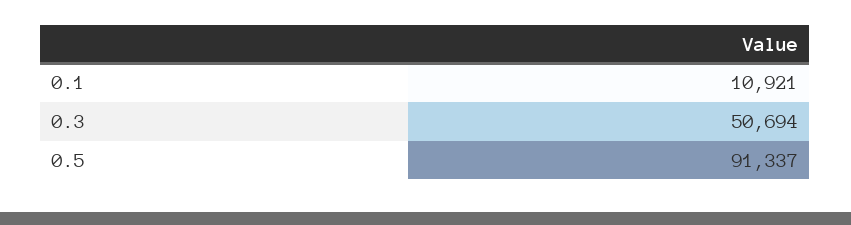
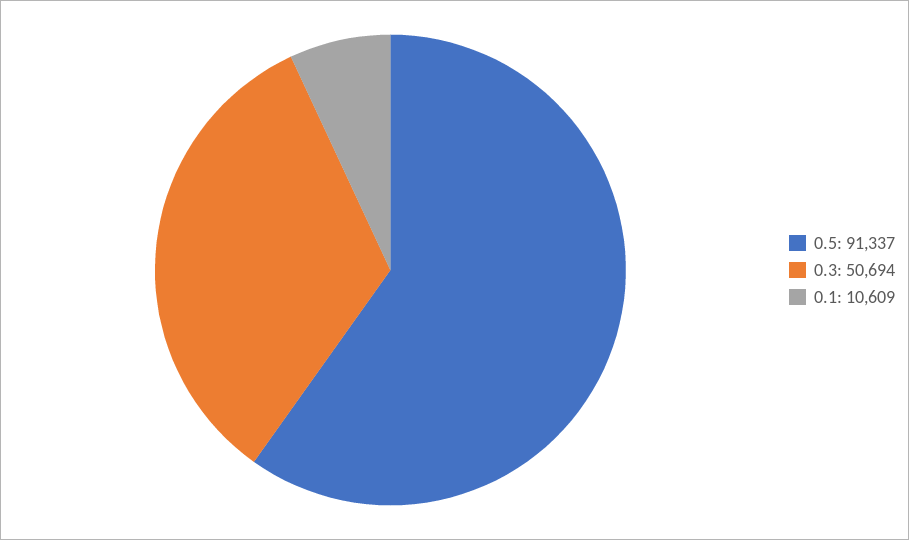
0.1: 10921 -> 10609

